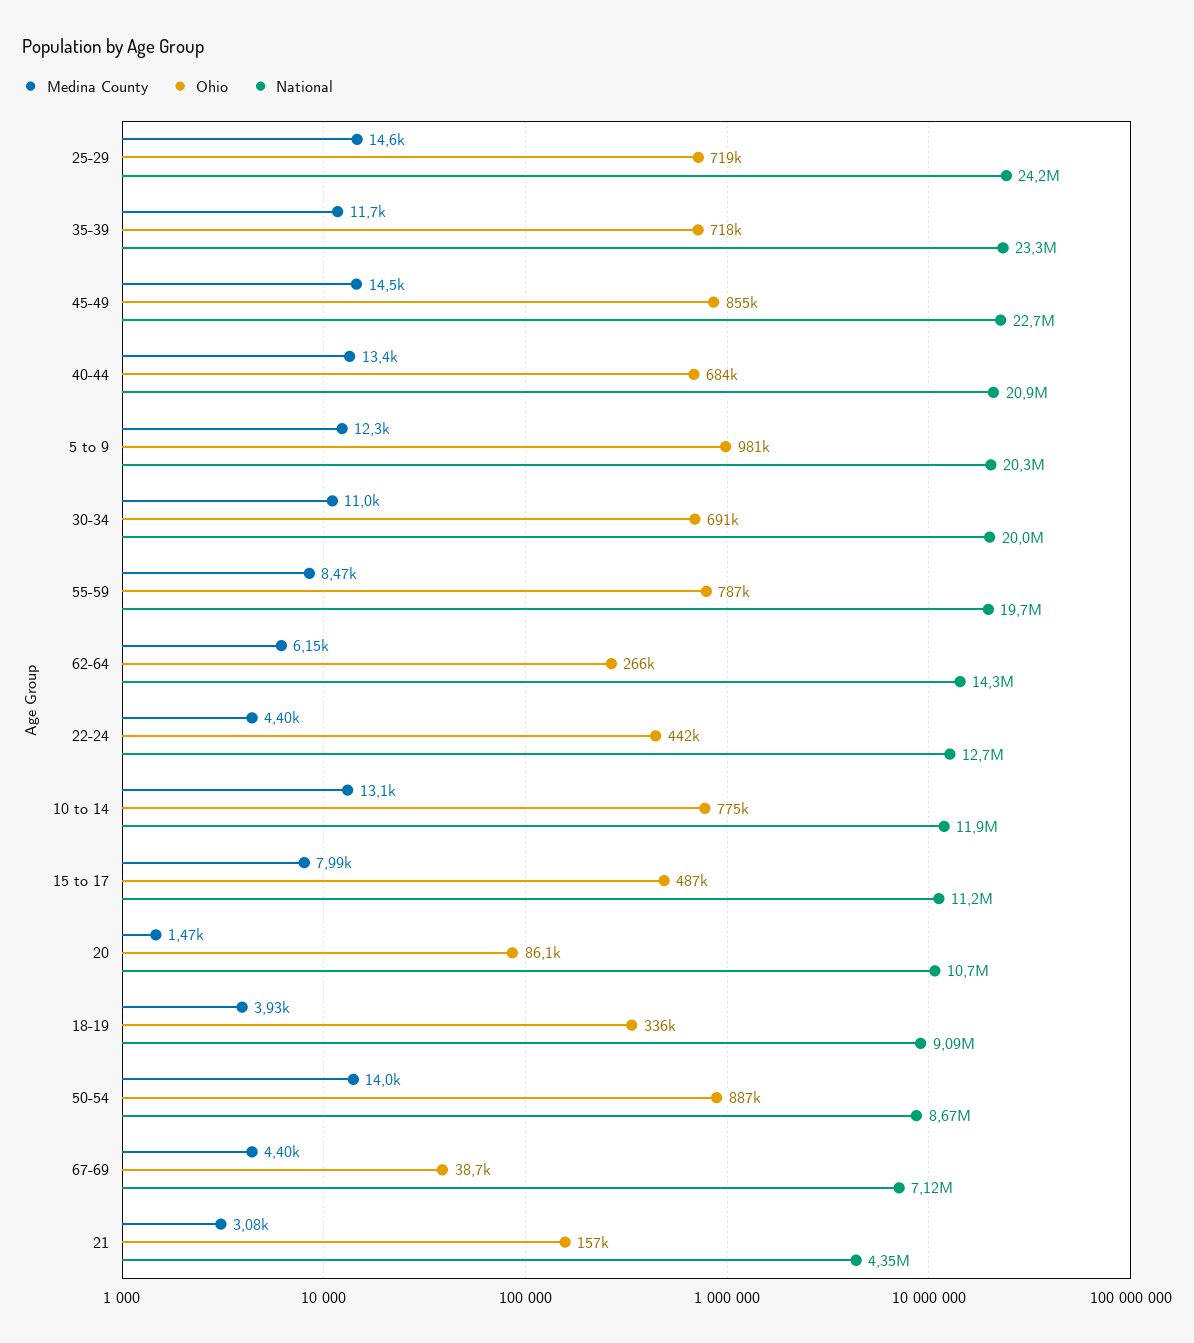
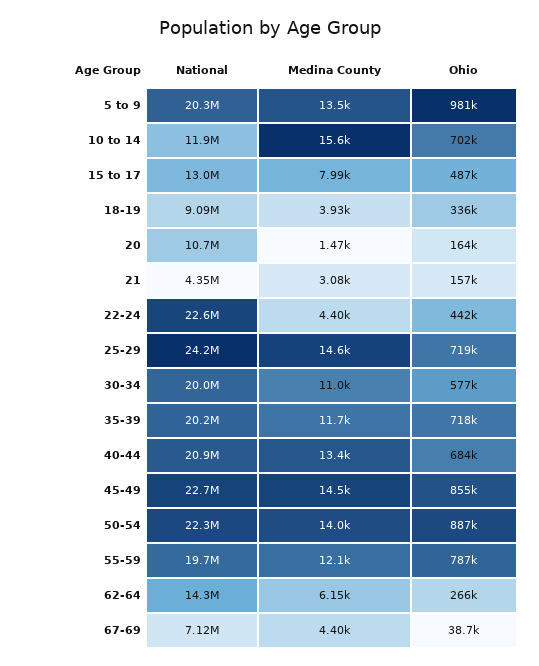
National, 35-39: 23300000 -> 20200000
Medina County, 5 to 9: 12300 -> 13500
Ohio, 30-34: 691000 -> 577000
Medina County, 55-59: 8470 -> 12100
National, 22-24: 12700000 -> 22600000
Medina County, 10 to 14: 13100 -> 15600
Ohio, 10 to 14: 775000 -> 702000
National, 15 to 17: 11200000 -> 13000000
Ohio, 20: 86100 -> 164000
National, 50-54: 8670000 -> 22300000

